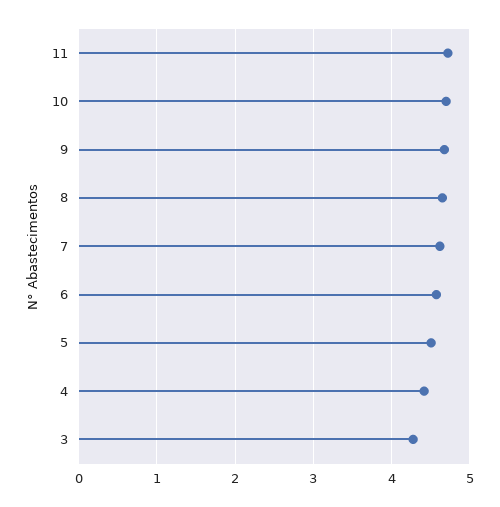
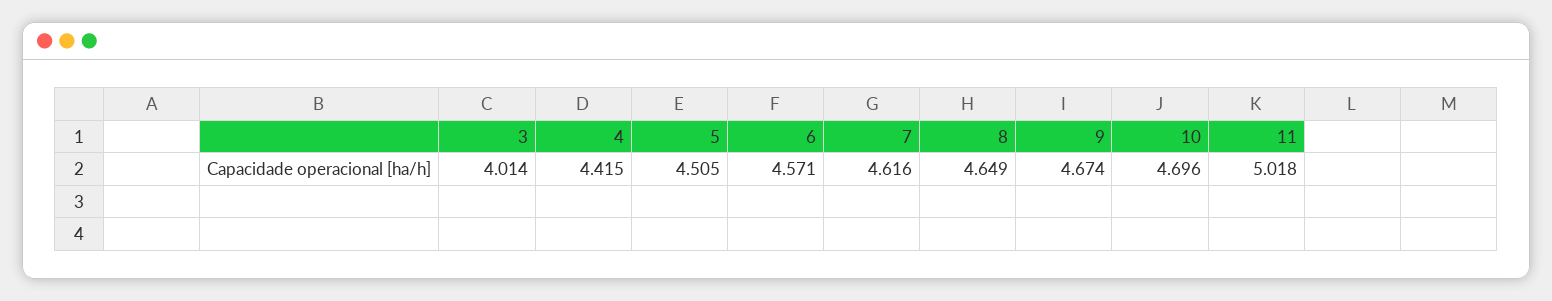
11: 4.7 -> 5.018
3: 4.3 -> 4.014

